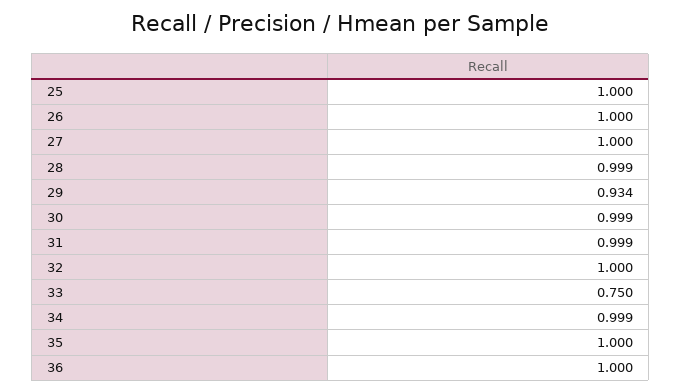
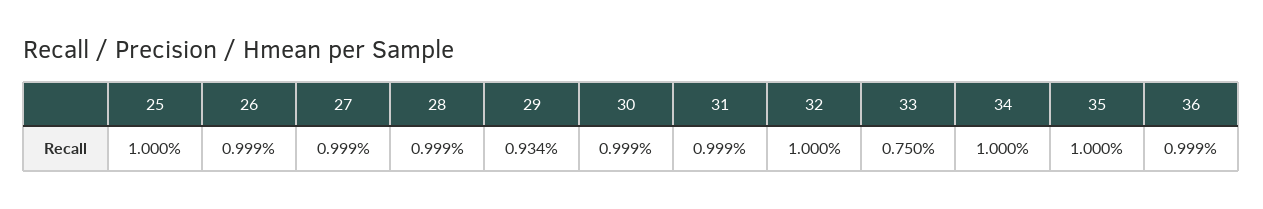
26: 1 -> 0.999
27: 1 -> 0.999
34: 0.999 -> 1
36: 1 -> 0.999

